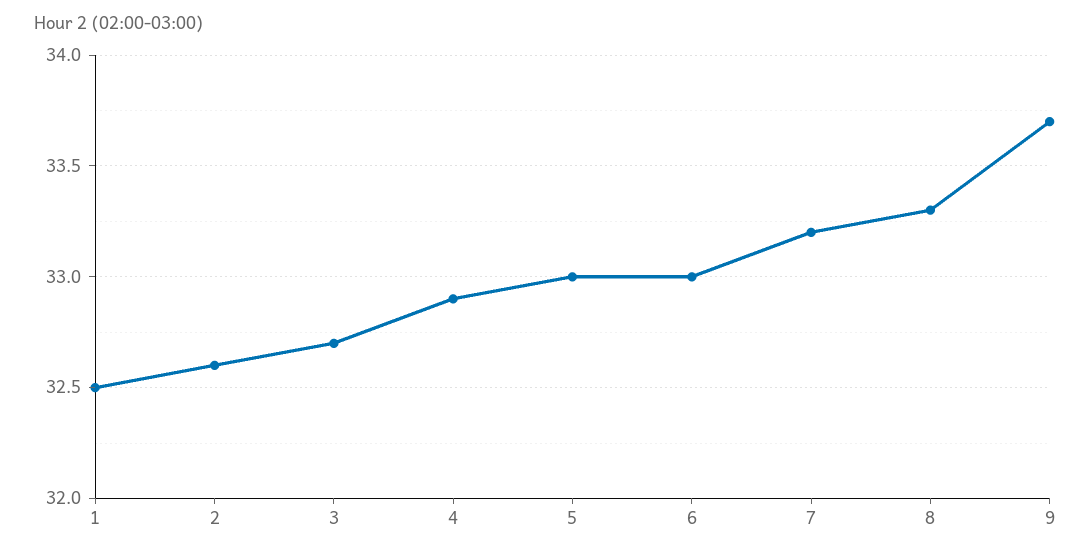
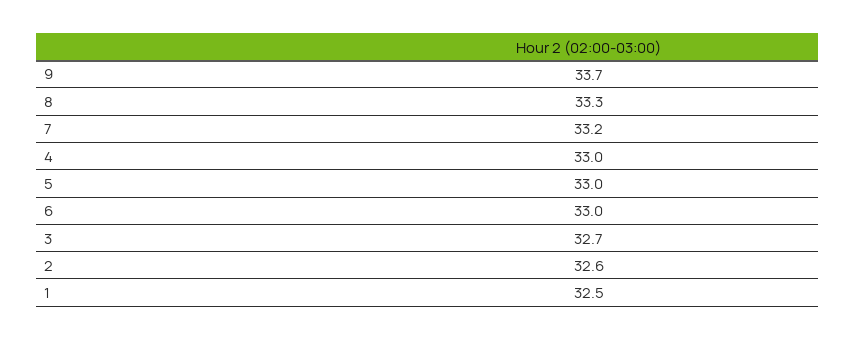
4: 32.9 -> 33

